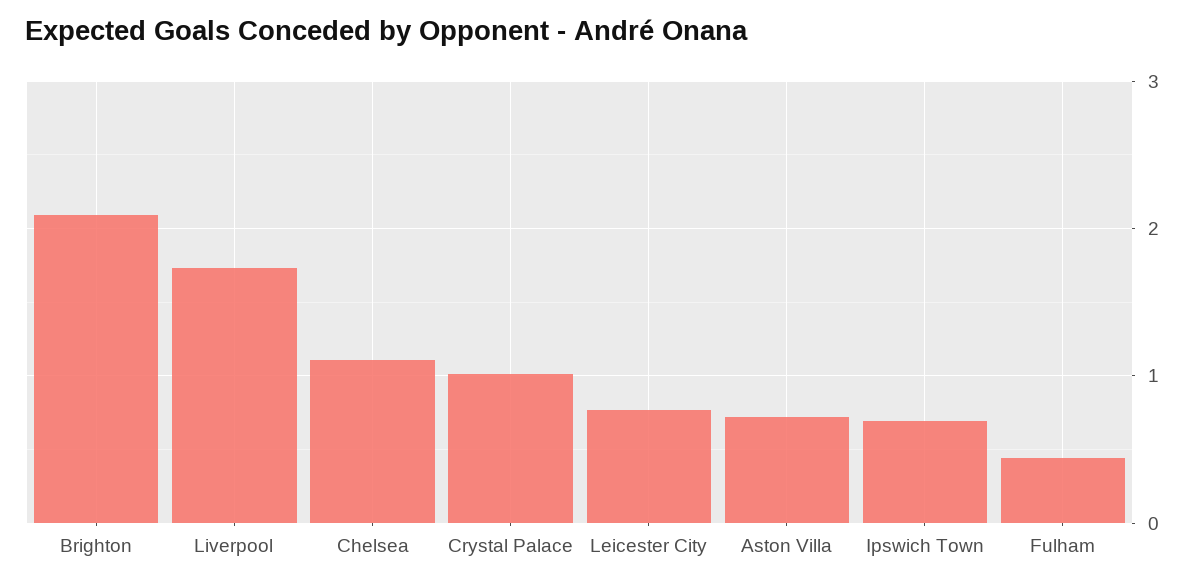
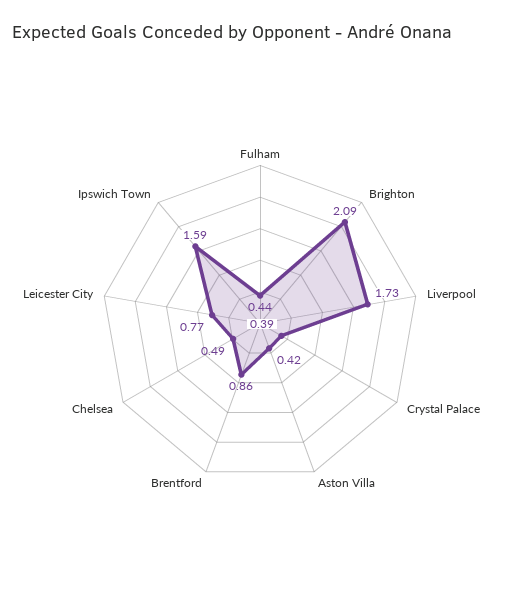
Chelsea: 1.1 -> 0.49
Crystal Palace: 1 -> 0.39
Aston Villa: 0.7 -> 0.42
Ipswich Town: 0.7 -> 1.59
Brentford: none -> 0.86

